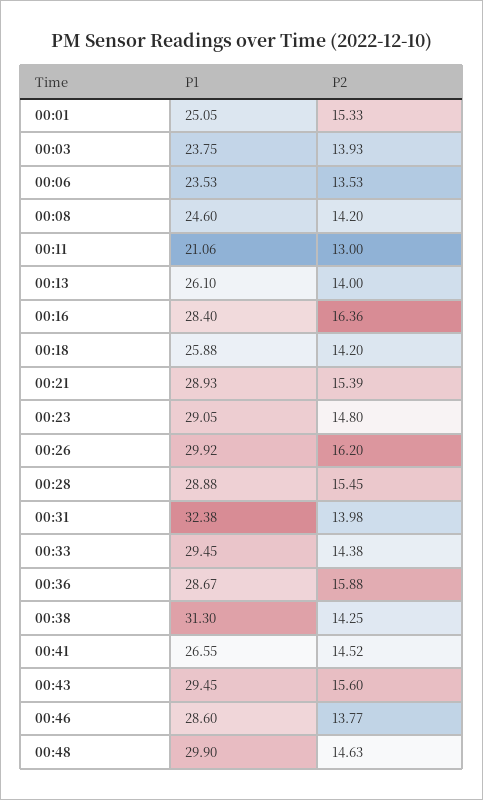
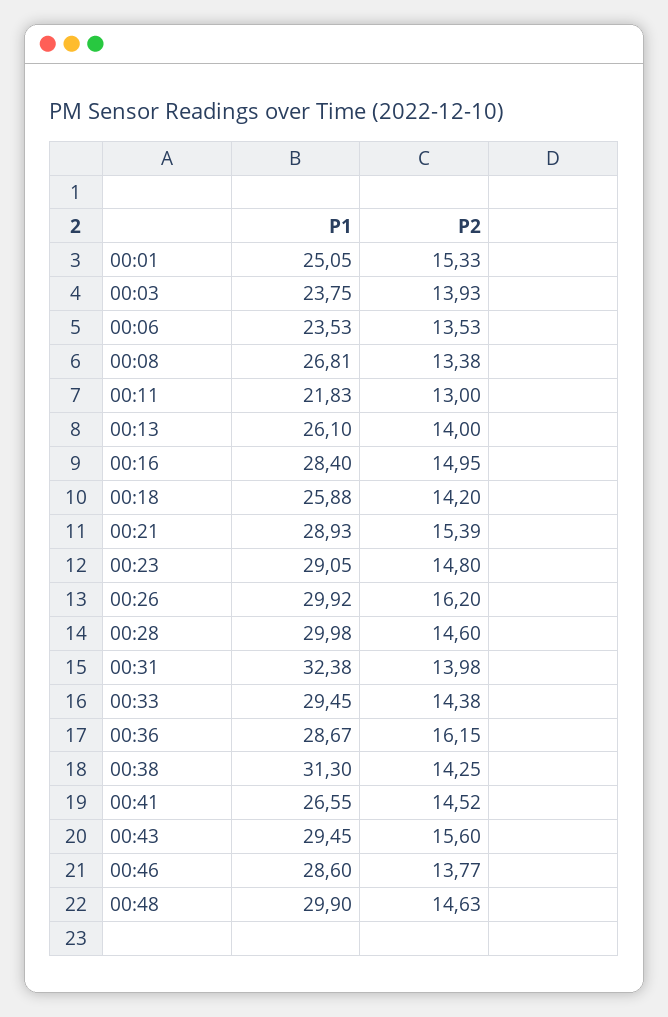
P1, 00:08: 24.6 -> 26.81
P2, 00:08: 14.2 -> 13.38
P1, 00:11: 21.06 -> 21.83
P2, 00:16: 16.36 -> 14.95
P1, 00:28: 28.88 -> 29.98
P2, 00:28: 15.45 -> 14.6
P2, 00:36: 15.88 -> 16.15

